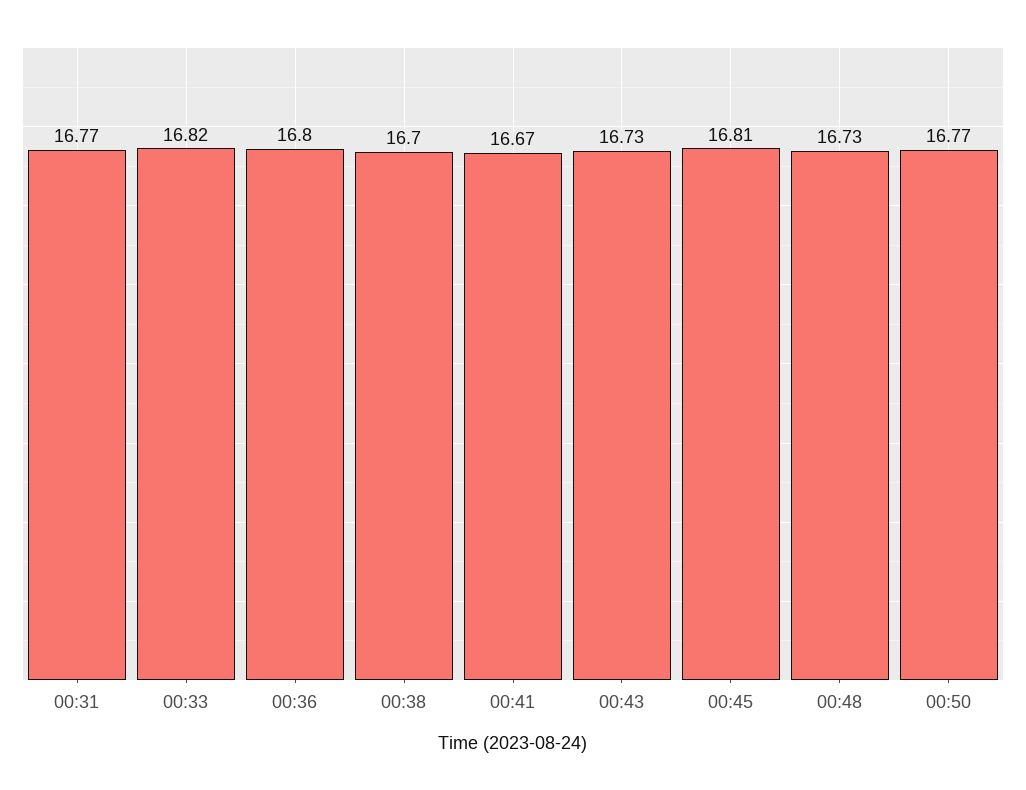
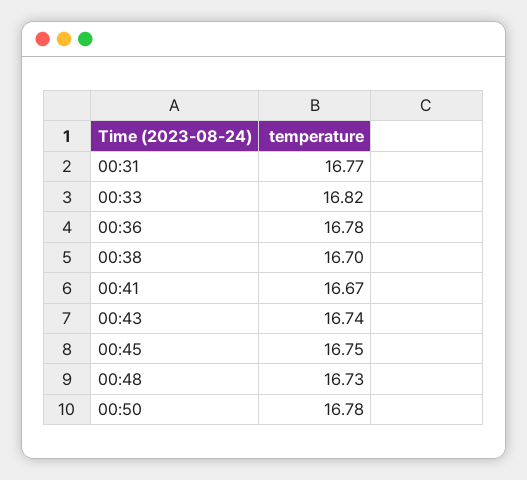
00:36: 16.8 -> 16.78
00:43: 16.73 -> 16.74
00:45: 16.81 -> 16.75
00:50: 16.77 -> 16.78

